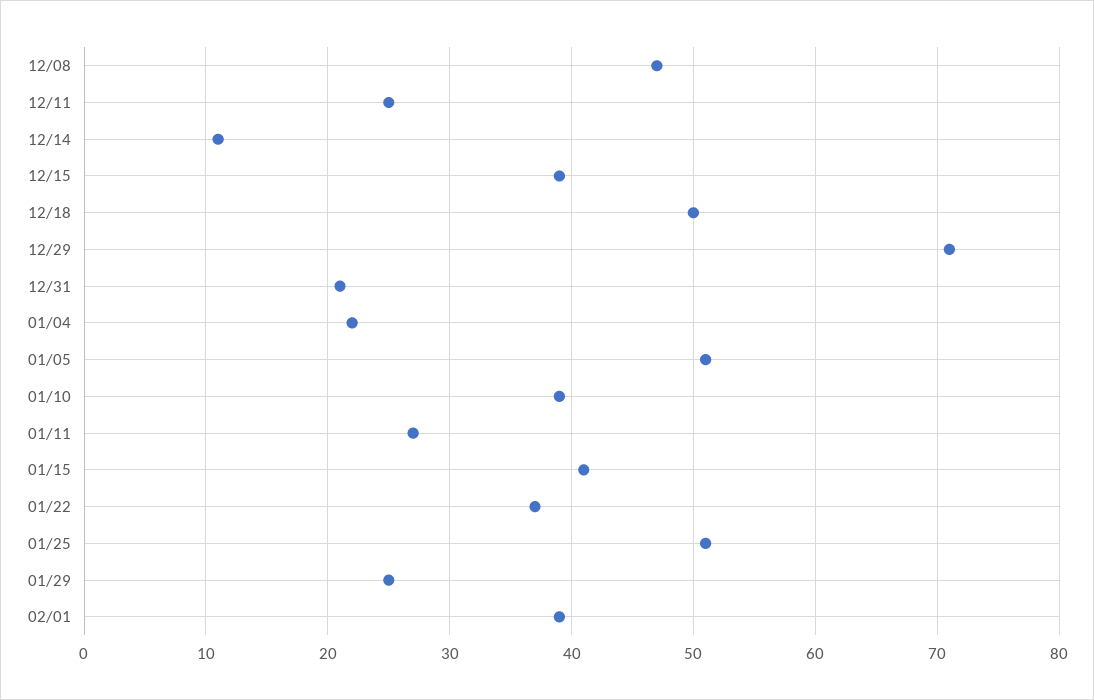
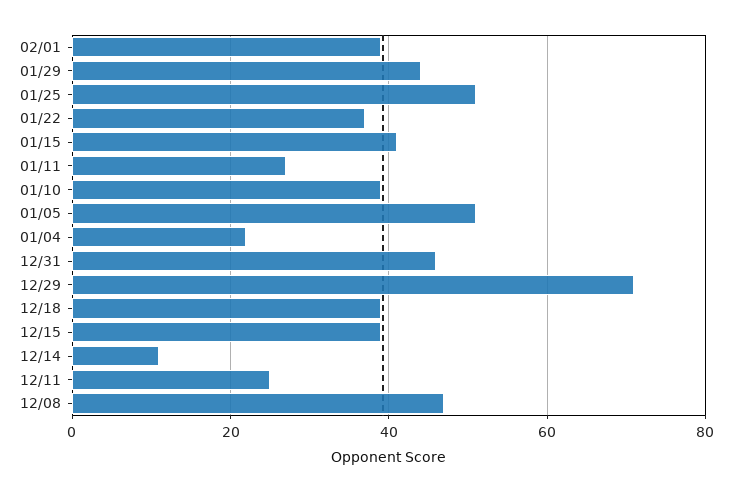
12/18: 50 -> 40
12/31: 21 -> 45
01/29: 25 -> 45

